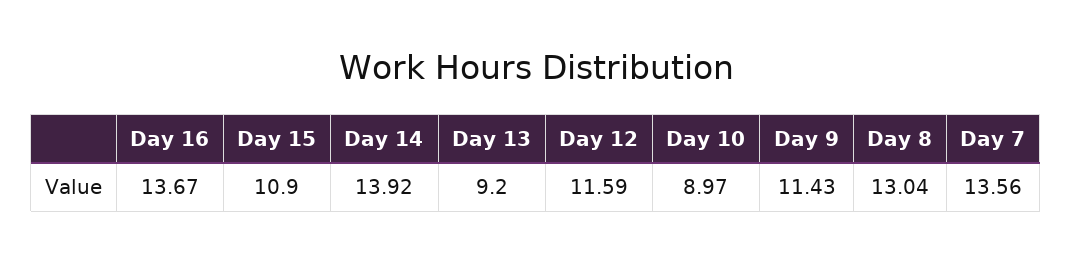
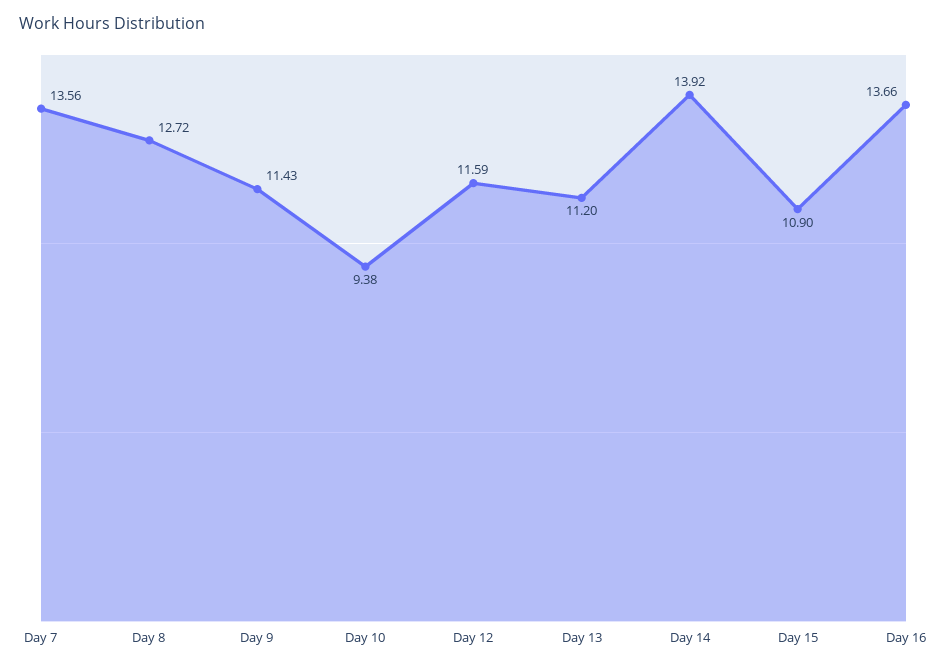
Day 16: 13.67 -> 13.66
Day 13: 9.2 -> 11.2
Day 10: 8.97 -> 9.38
Day 8: 13.04 -> 12.72

